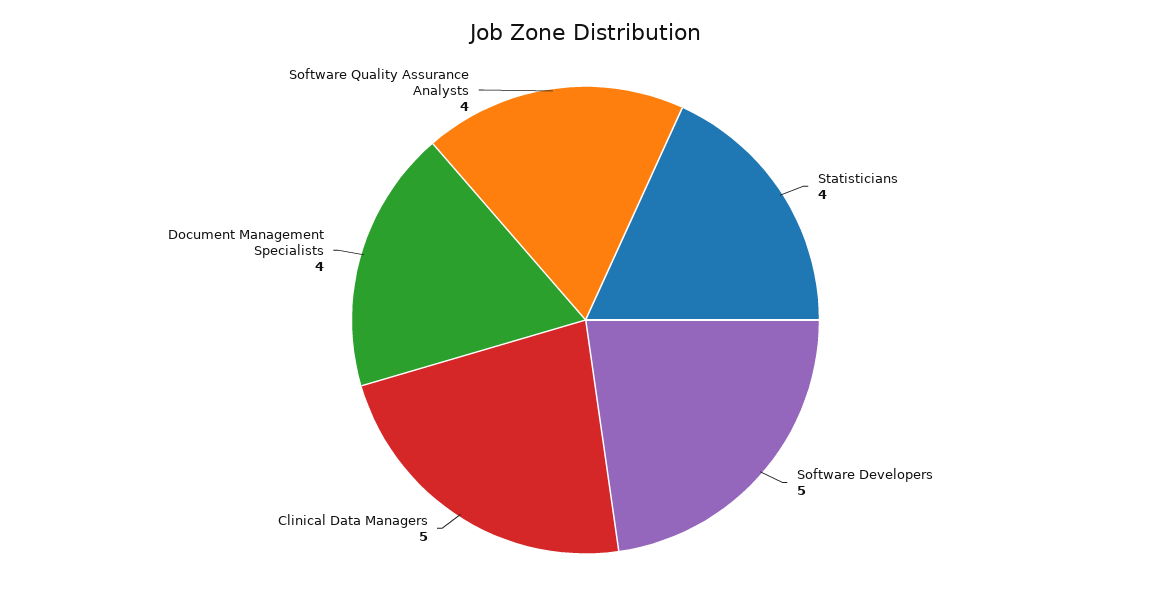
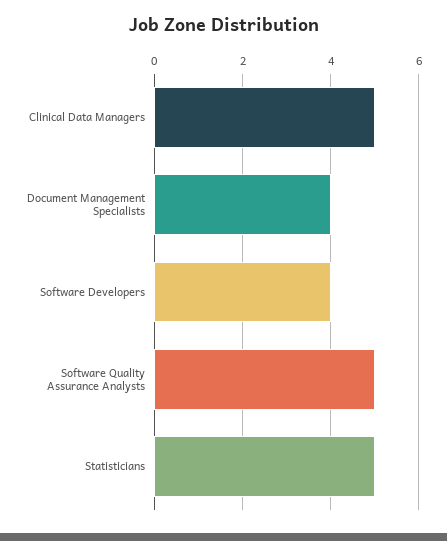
Statisticians: 4 -> 5
Software Developers: 5 -> 4
Software Quality Assurance Analysts: 4 -> 5

